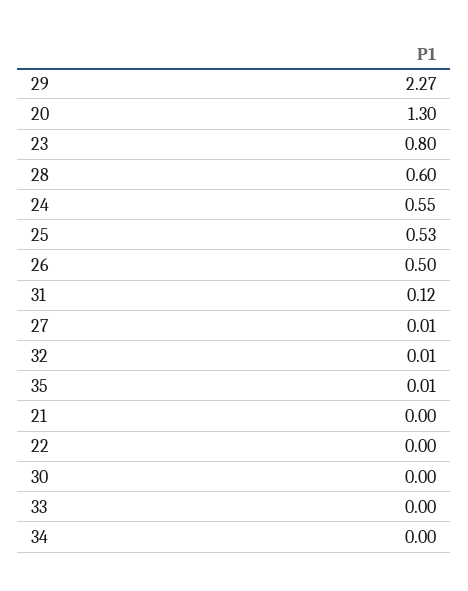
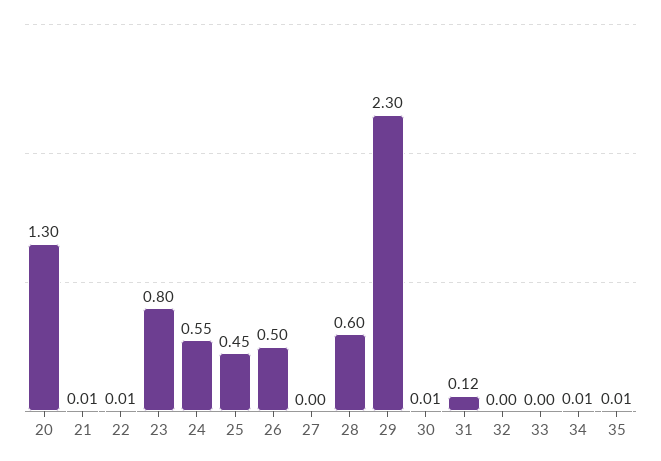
29: 2.27 -> 2.3
25: 0.53 -> 0.45
27: 0.01 -> 0
32: 0.01 -> 0
21: 0 -> 0.01
22: 0 -> 0.01
30: 0 -> 0.01
34: 0 -> 0.01

